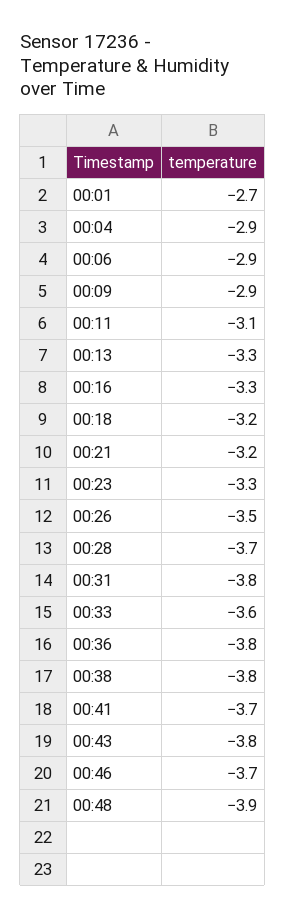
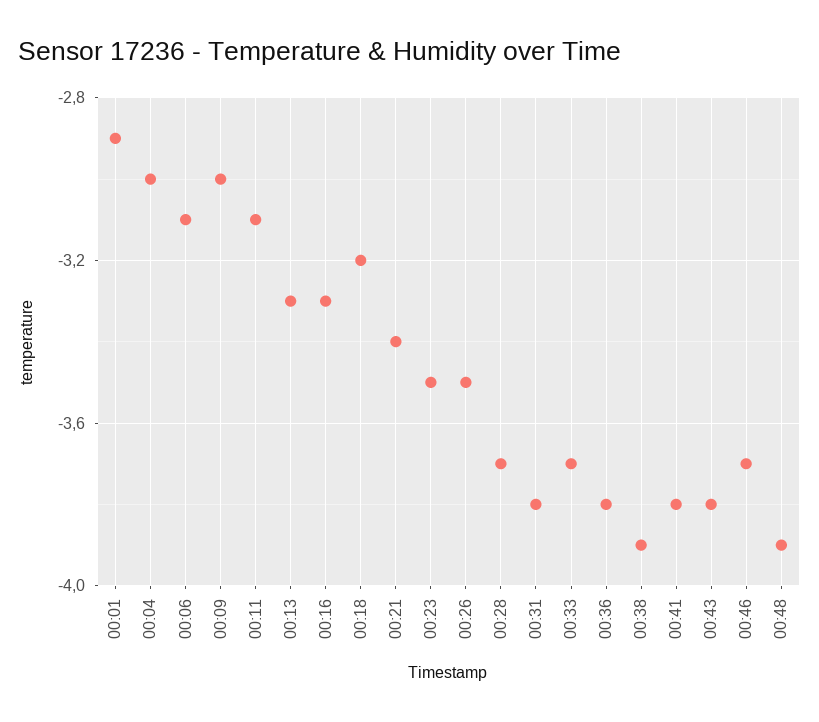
00:01: -2.7 -> -2.9
00:04: -2.9 -> -3
00:06: -2.9 -> -3.1
00:09: -2.9 -> -3
00:21: -3.2 -> -3.4
00:23: -3.3 -> -3.5
00:33: -3.6 -> -3.7
00:38: -3.8 -> -3.9
00:41: -3.7 -> -3.8

